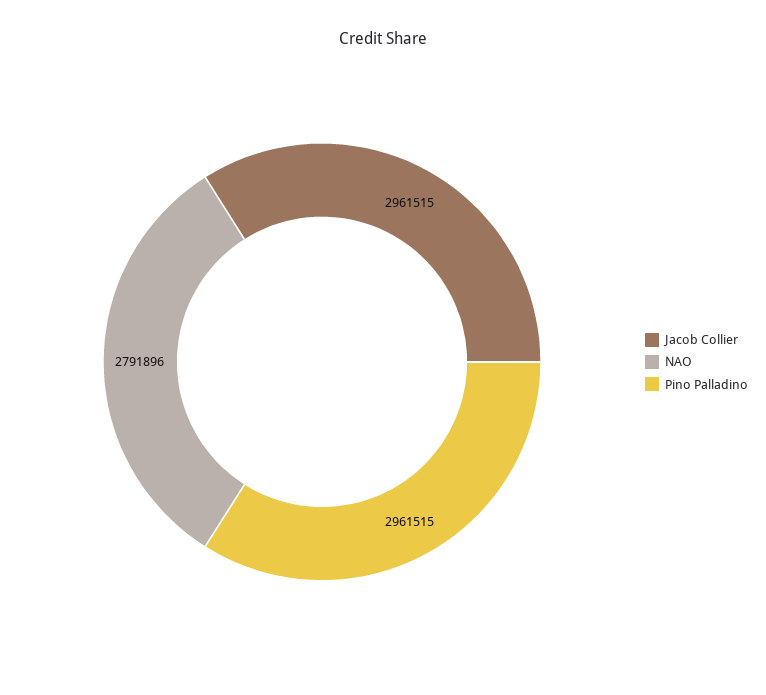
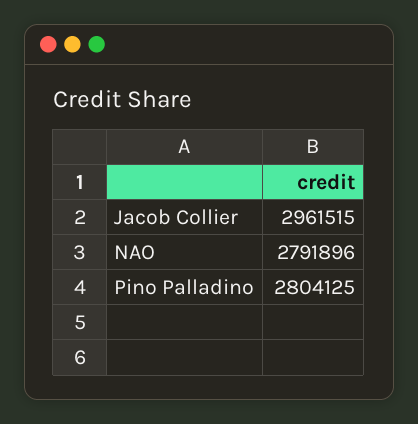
Pino Palladino: 2961515 -> 2804125

